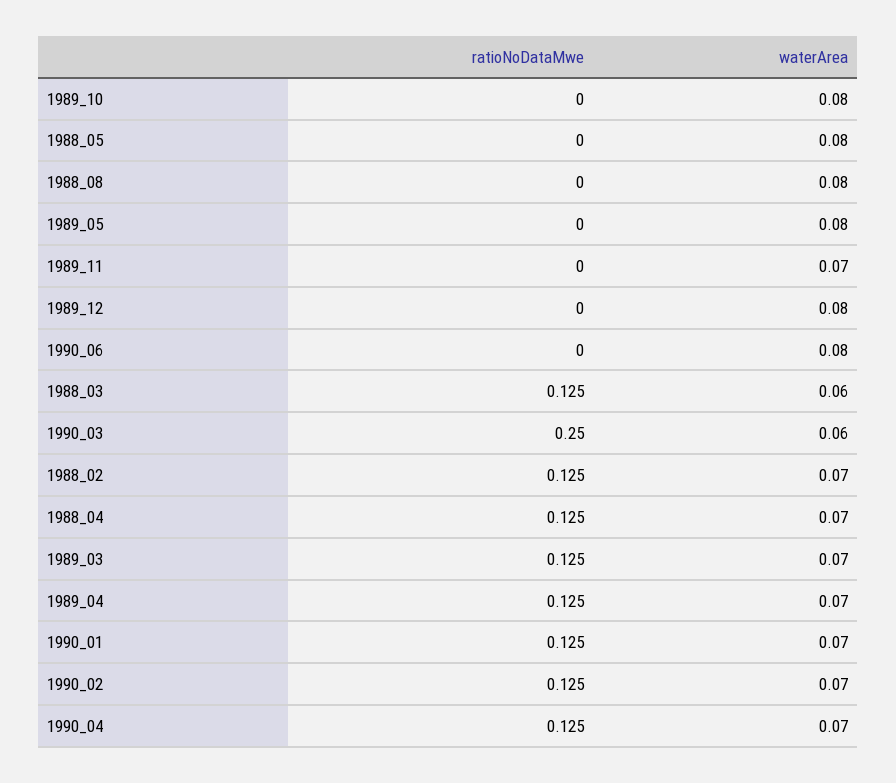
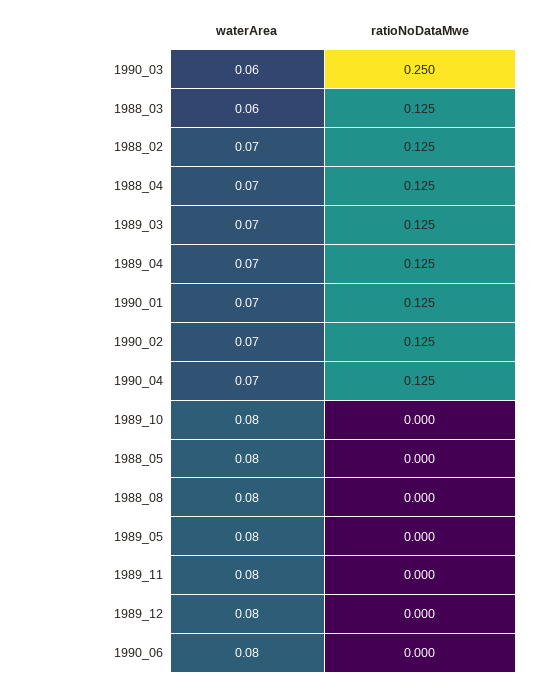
waterArea, 1989_11: 0.07 -> 0.08

